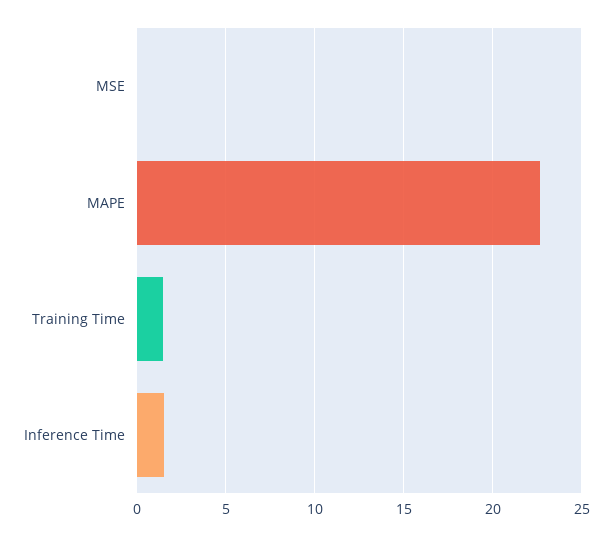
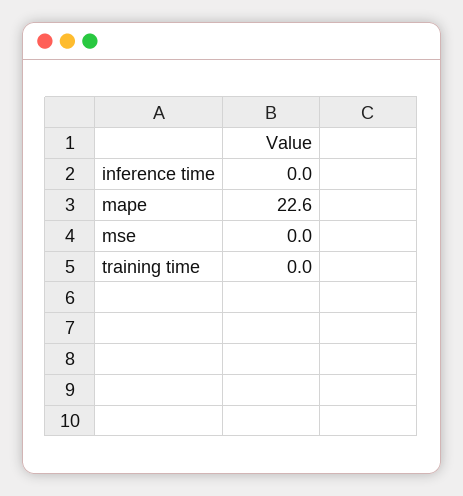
Training Time: 1.5 -> 0
Inference Time: 1.5 -> 0

